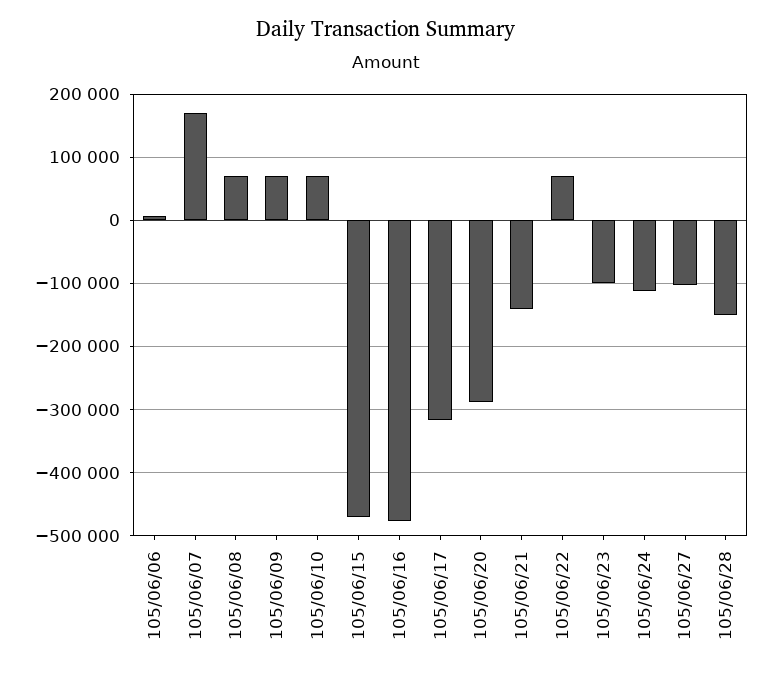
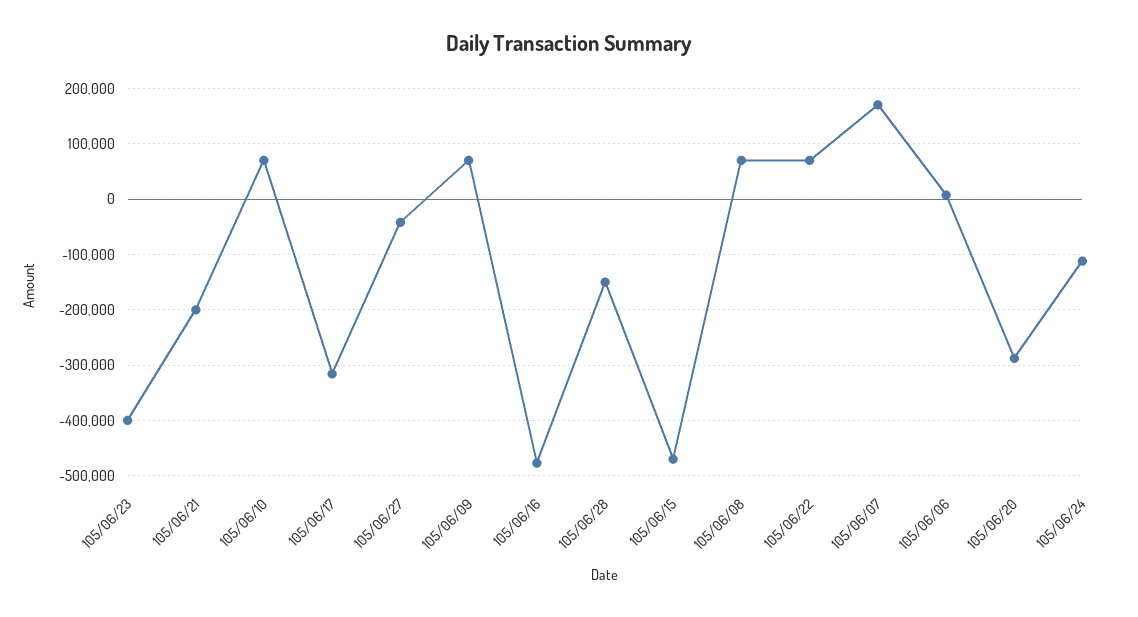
105/06/21: -140000 -> -200000
105/06/23: -100000 -> -400000
105/06/27: -100000 -> -40000

